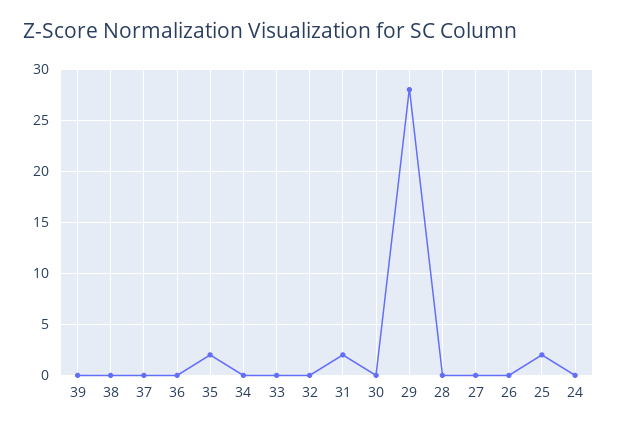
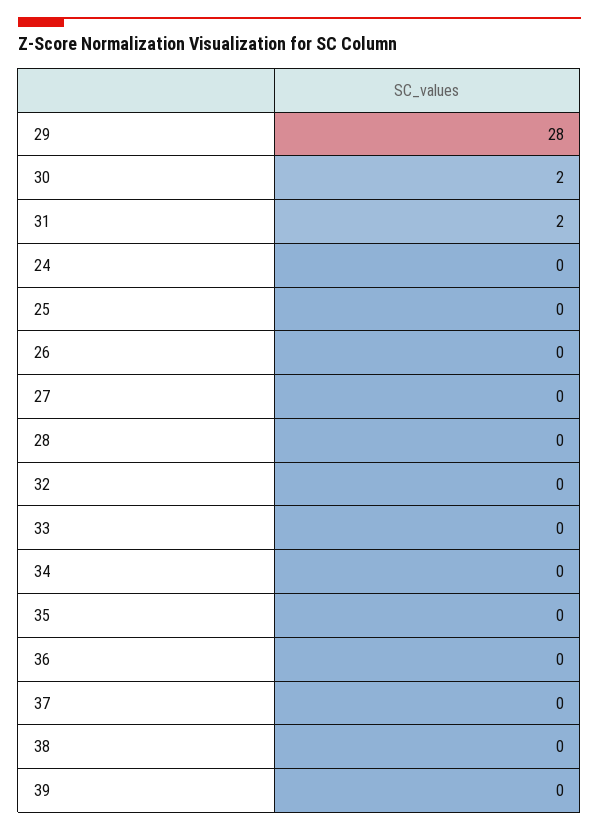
35: 2 -> 0
30: 0 -> 2
25: 2 -> 0

